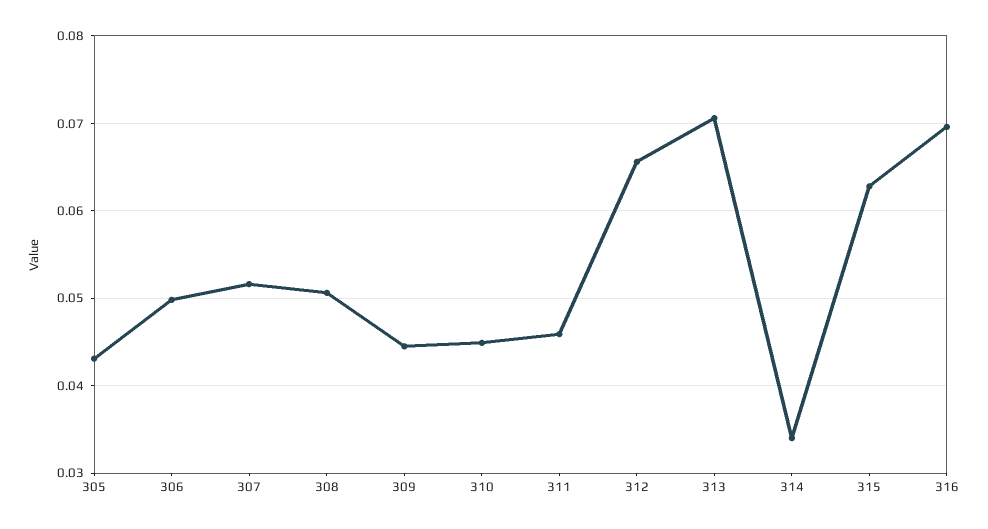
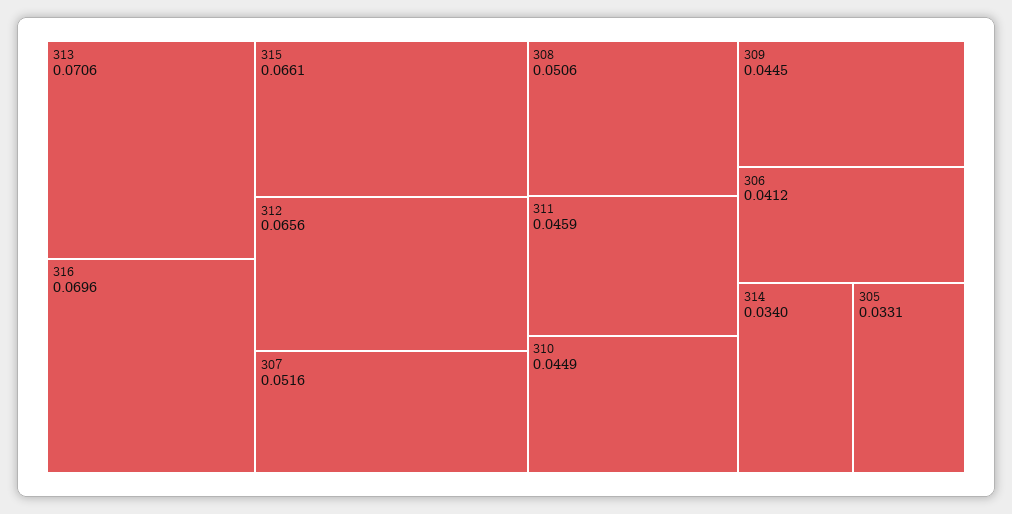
305: 0.043 -> 0.0331
306: 0.05 -> 0.0412
315: 0.063 -> 0.0661

